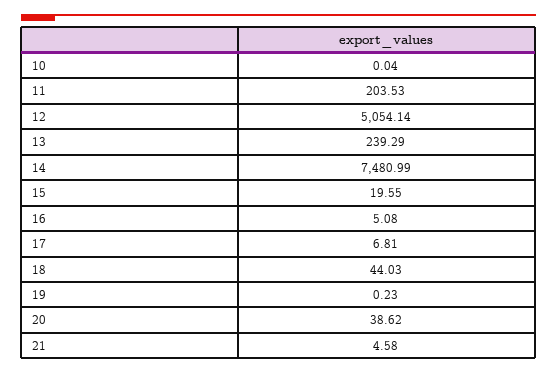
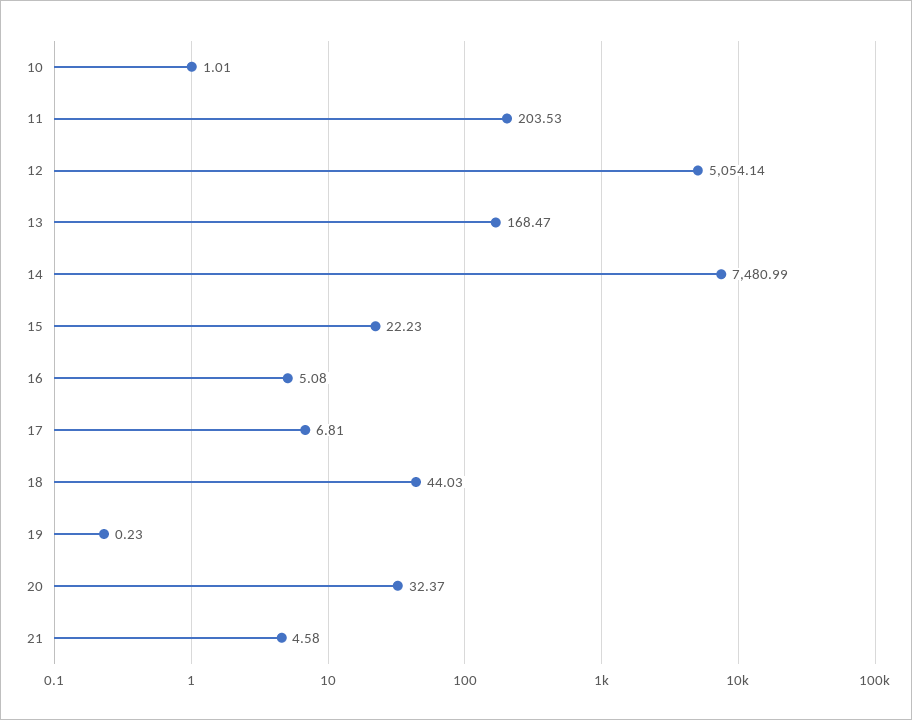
10: 0.04 -> 1.01
13: 239.29 -> 168.47
15: 19.55 -> 22.23
20: 38.62 -> 32.37

